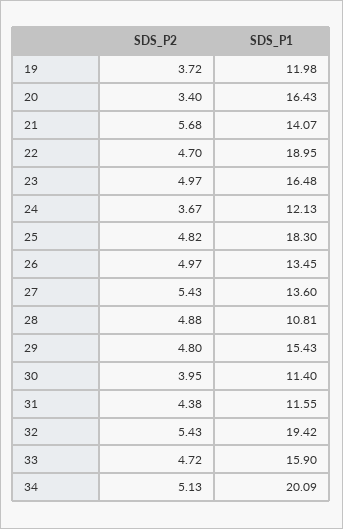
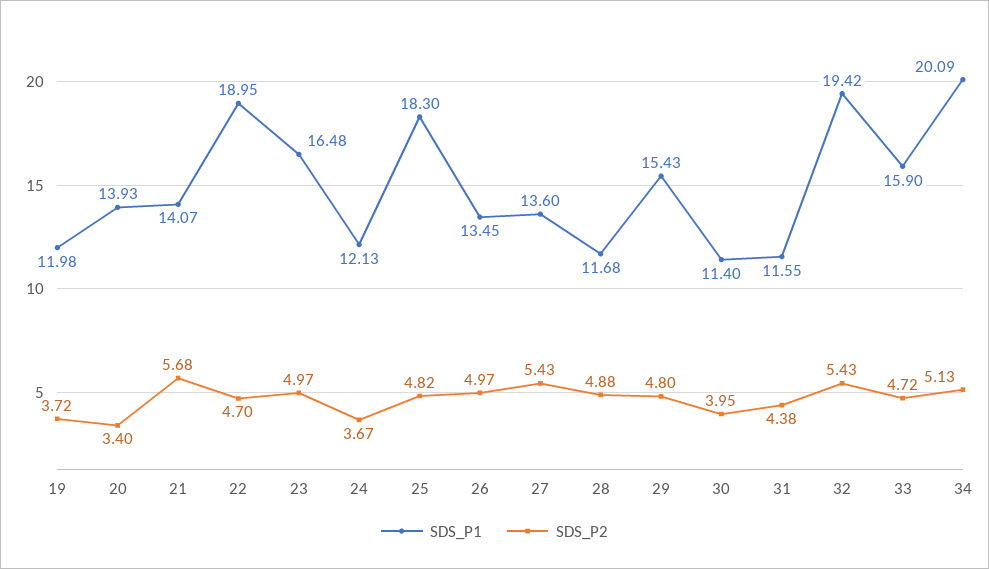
SDS_P1, 20: 16.43 -> 13.93
SDS_P1, 28: 10.81 -> 11.68

